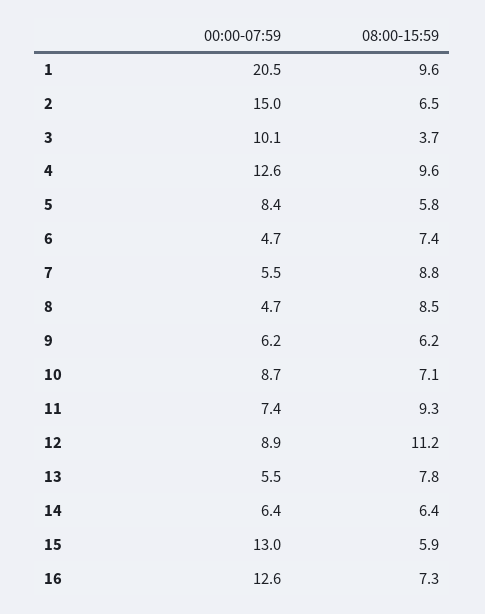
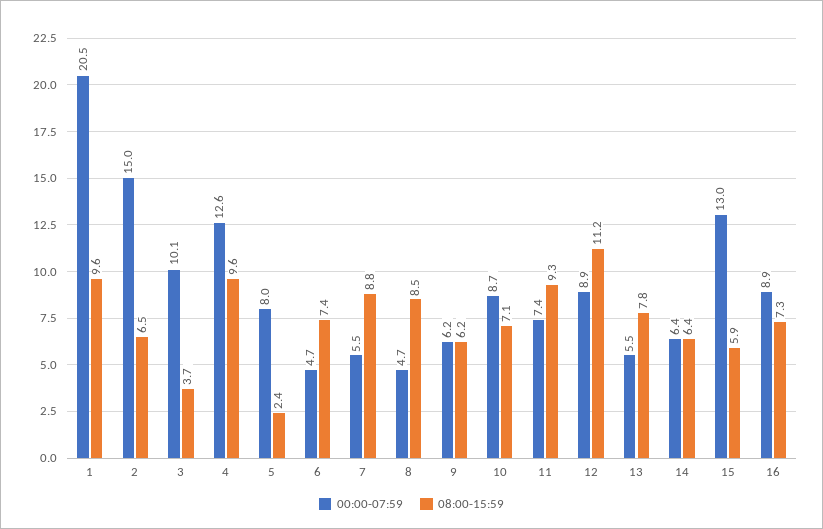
00:00-07:59, 5: 8.4 -> 8
08:00-15:59, 5: 5.8 -> 2.4
00:00-07:59, 16: 12.6 -> 8.9

